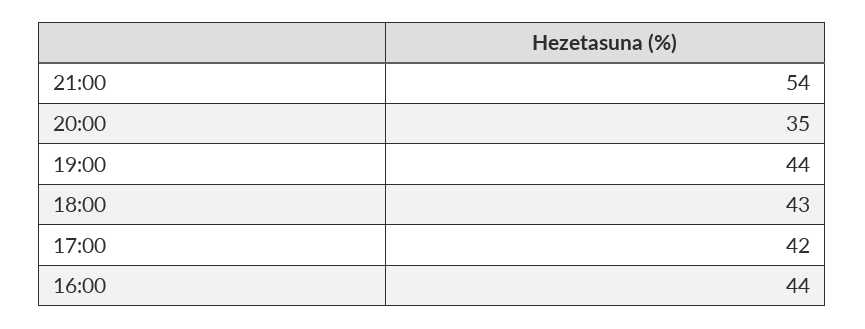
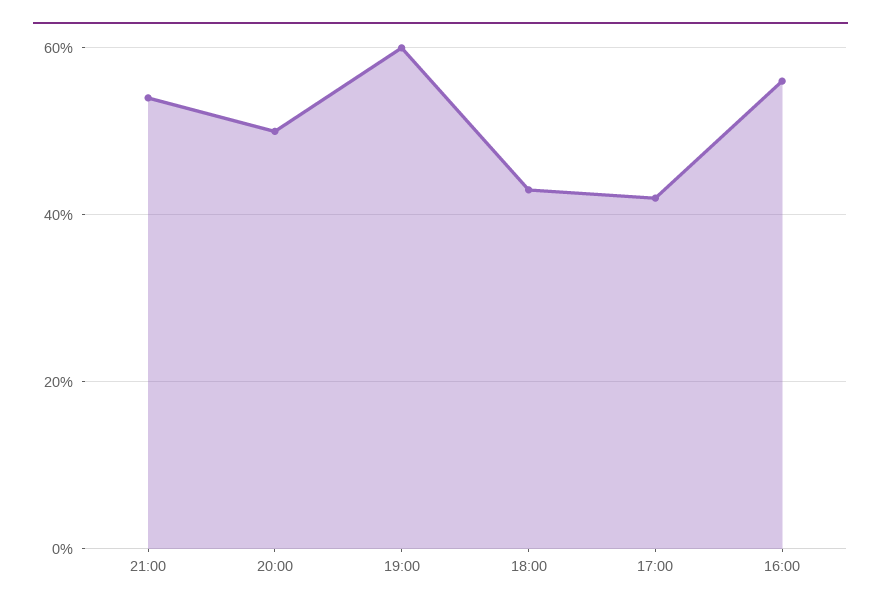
20:00: 35 -> 50
19:00: 44 -> 60
16:00: 44 -> 55

